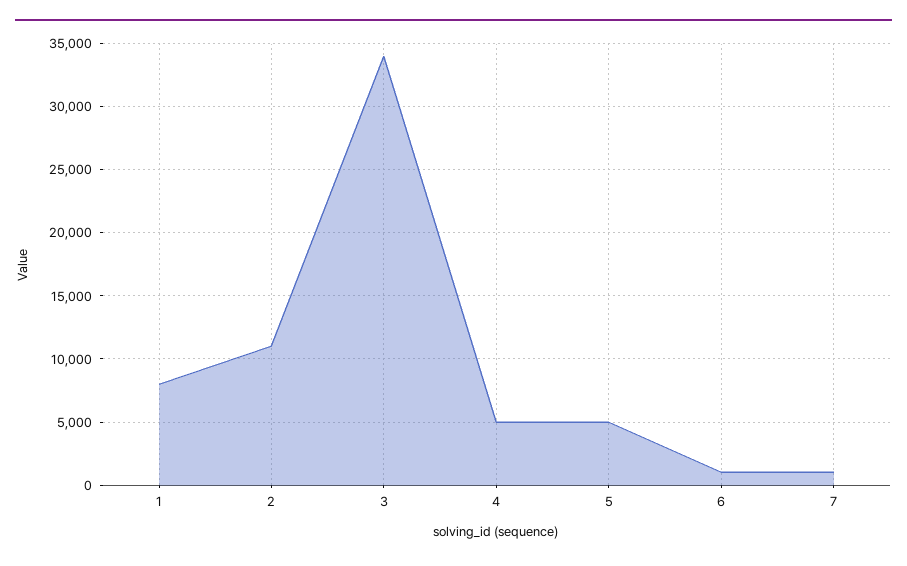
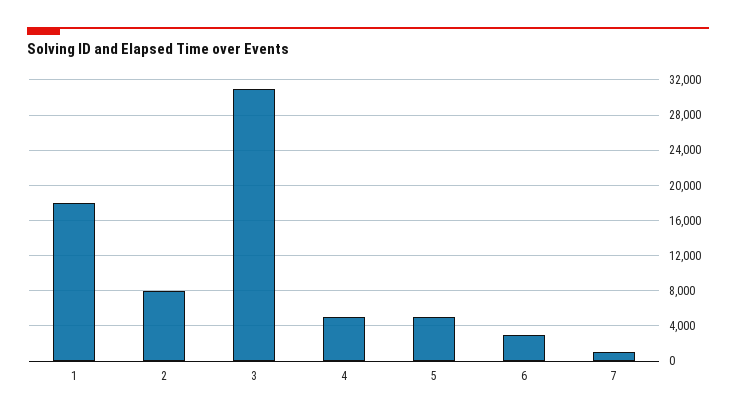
1: 8000 -> 18000
2: 11000 -> 8000
3: 34000 -> 31000
6: 1000 -> 3000

